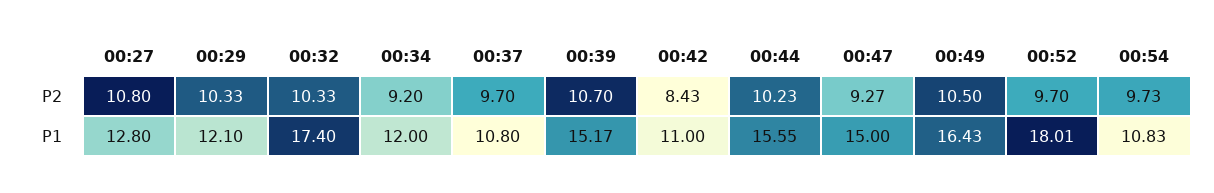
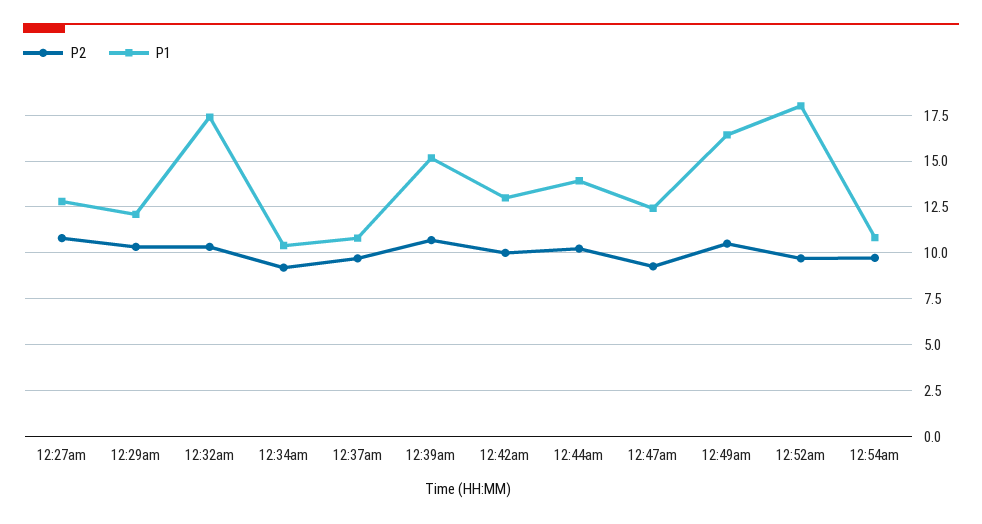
P2, 00:42: 8.43 -> 10
P1, 00:34: 12 -> 10.5
P1, 00:42: 11 -> 13
P1, 00:44: 15.55 -> 14
P1, 00:47: 15 -> 12.5

